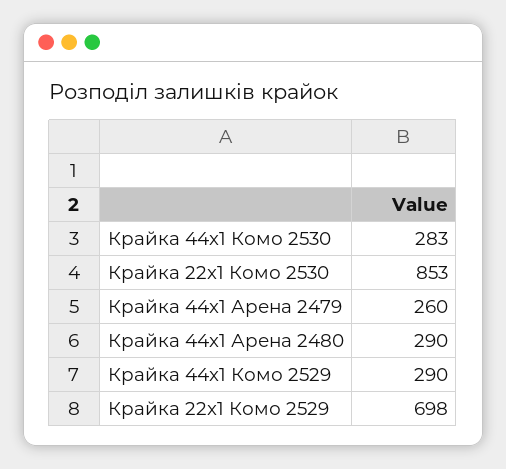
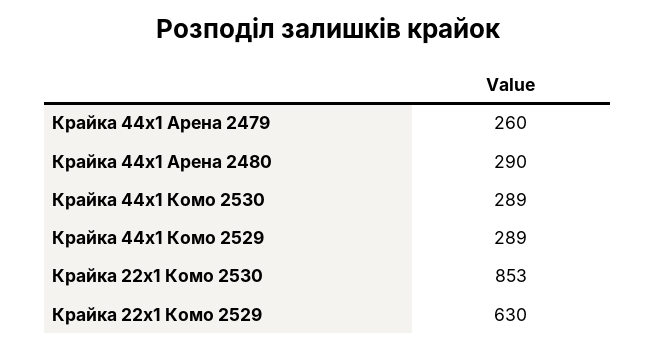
Крайка 44x1 Комо 2530: 283 -> 289
Крайка 44x1 Комо 2529: 290 -> 289
Крайка 22x1 Комо 2529: 698 -> 630

